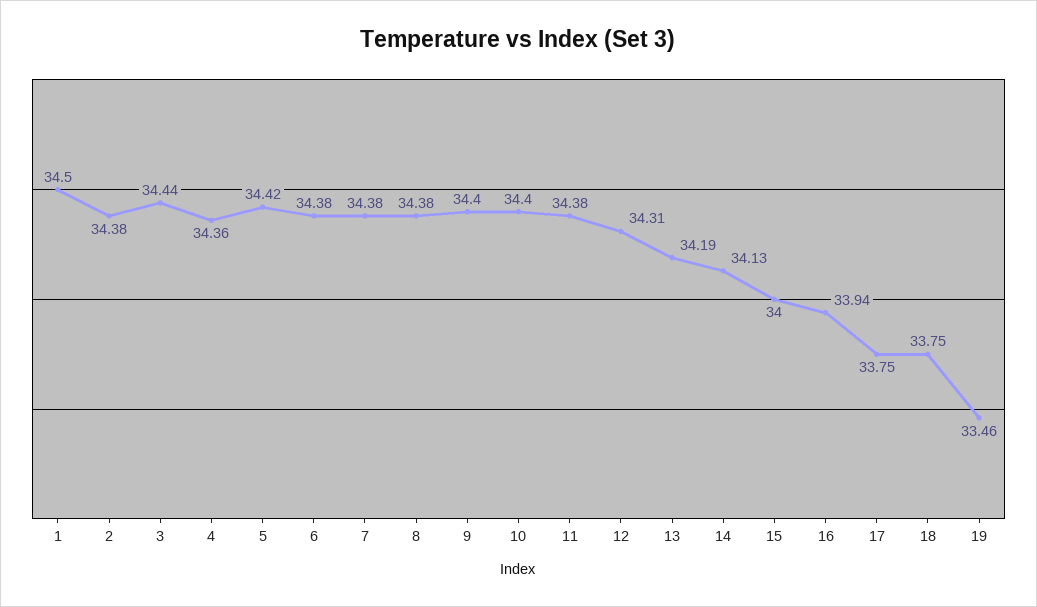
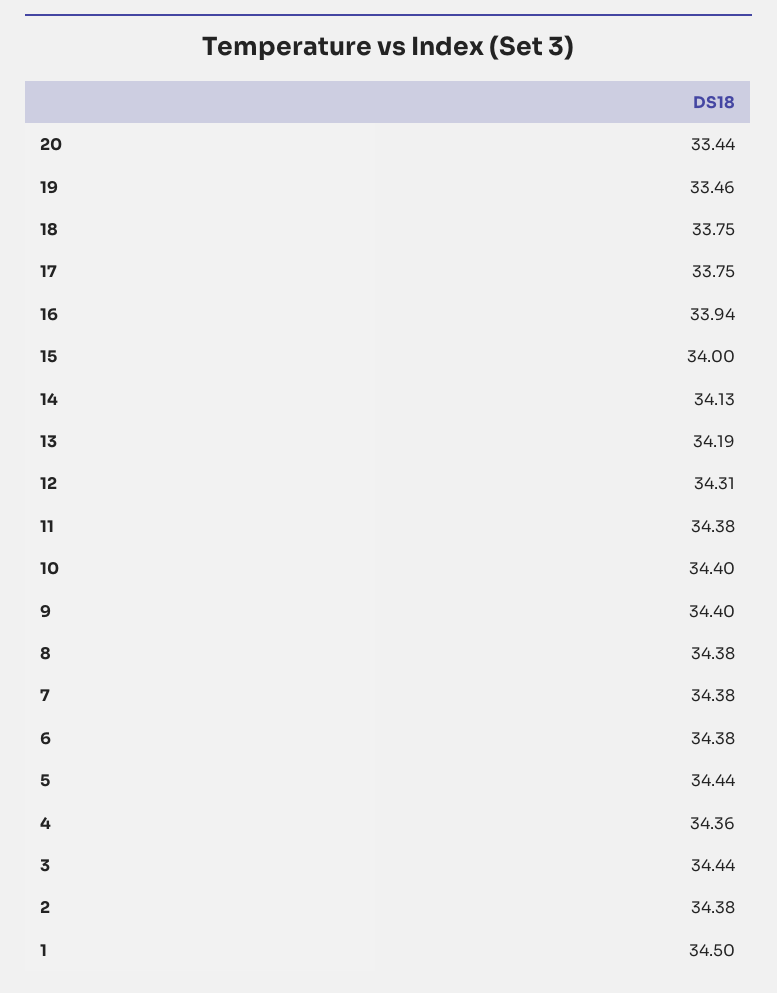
5: 34.42 -> 34.44
20: none -> 33.44

